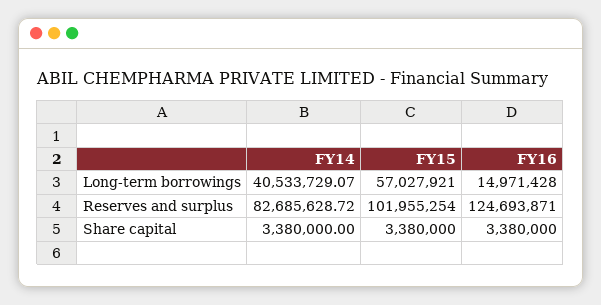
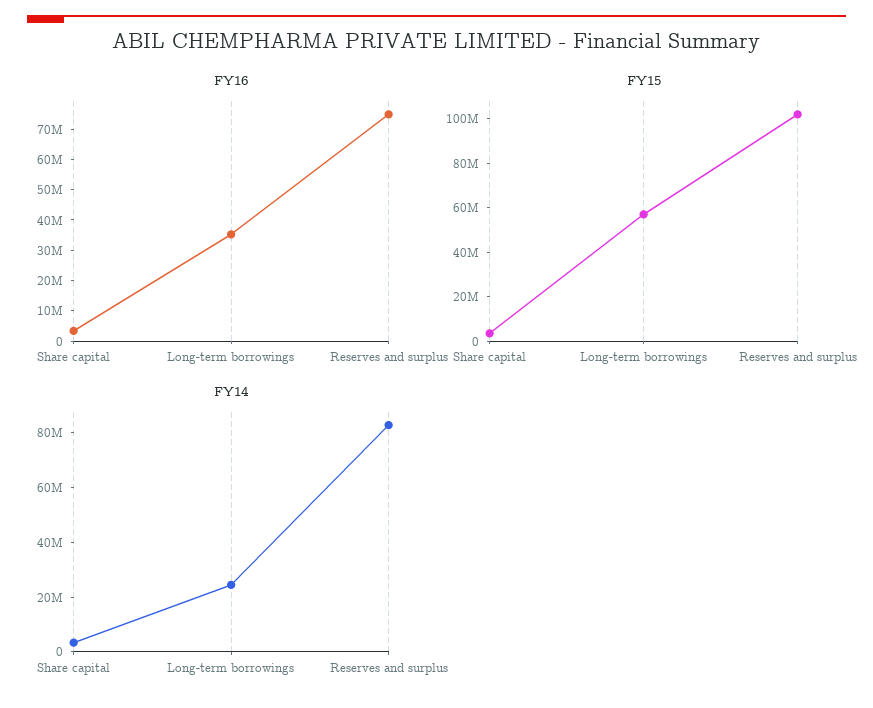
FY14, Long-term borrowings: 40533729.07 -> 25000000
FY16, Long-term borrowings: 14971428 -> 35000000
FY16, Reserves and surplus: 124693871 -> 75000000

